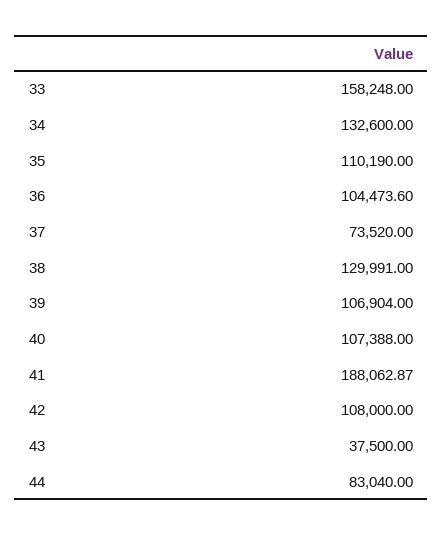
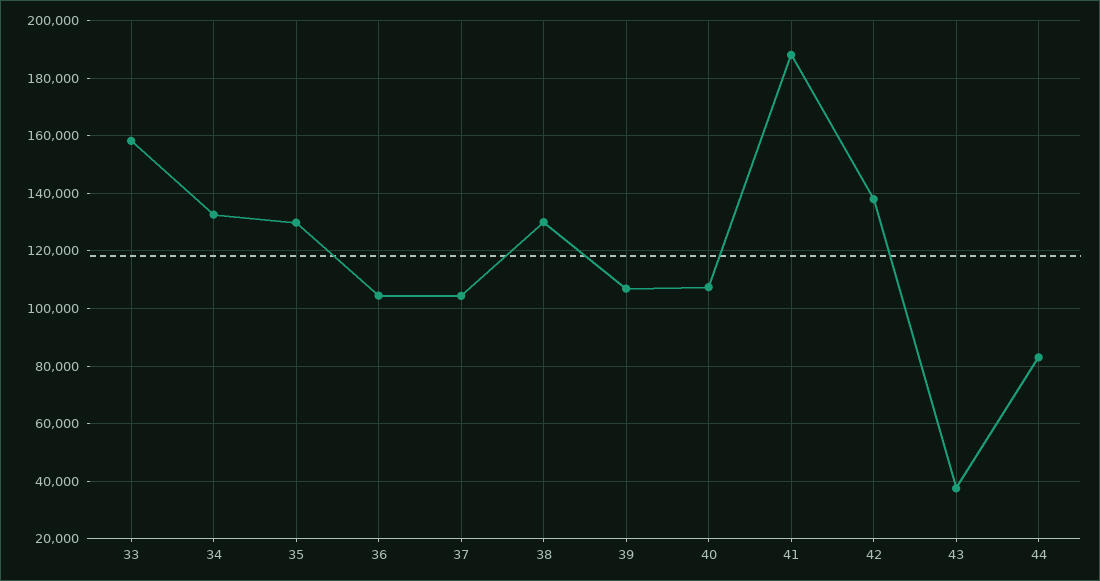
35: 110190 -> 130000
37: 73520 -> 105000
42: 108000 -> 137500

